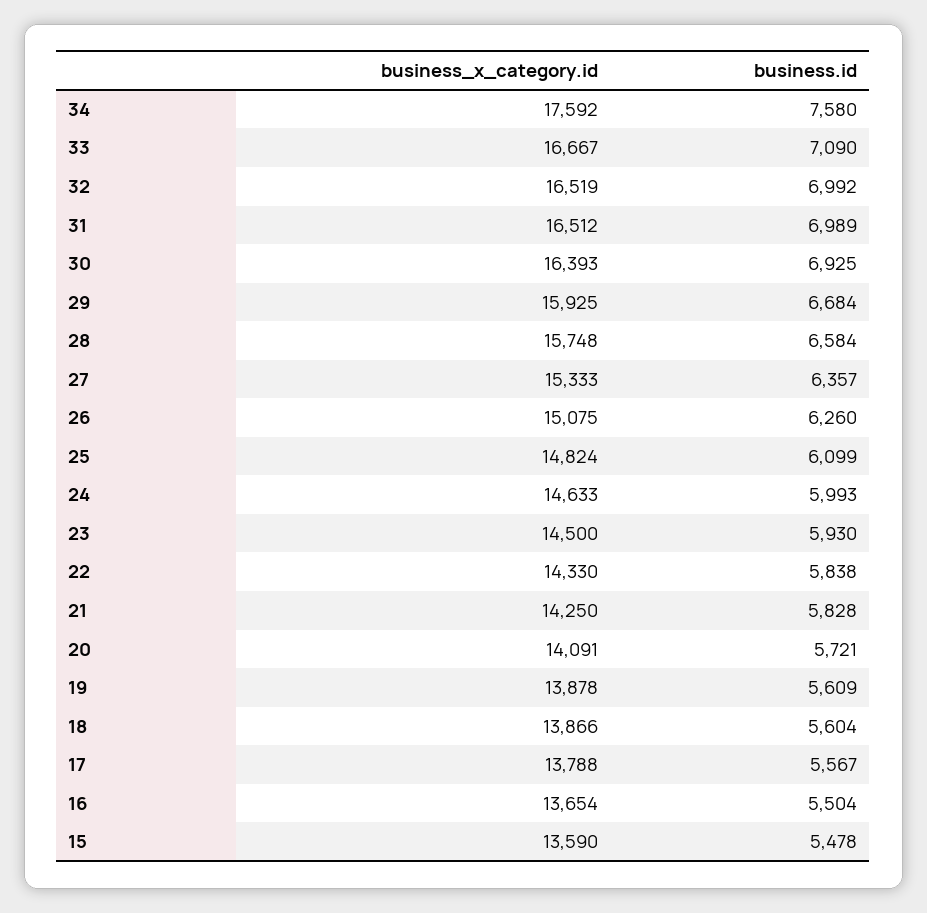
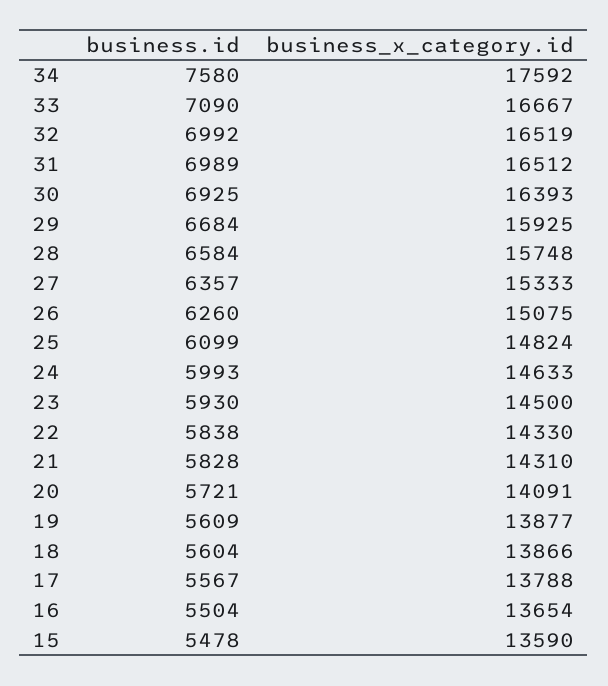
business_x_category.id, 21: 14250 -> 14310
business_x_category.id, 19: 13878 -> 13877

